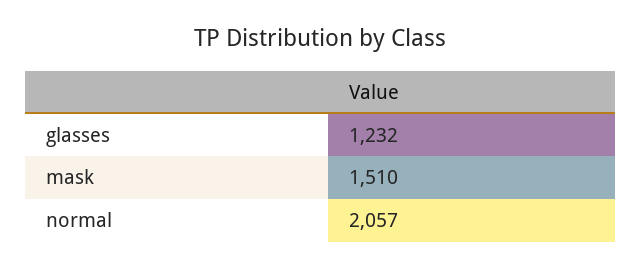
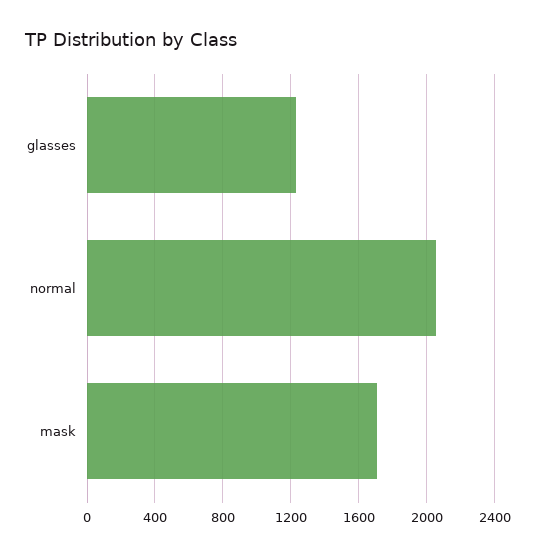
mask: 1510 -> 1700

